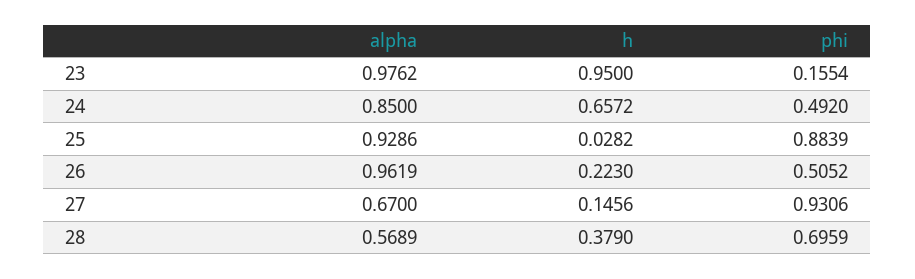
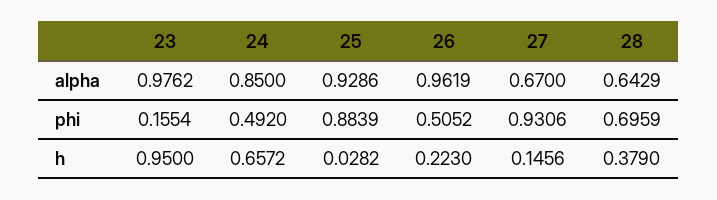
alpha, 28: 0.5689 -> 0.6429

